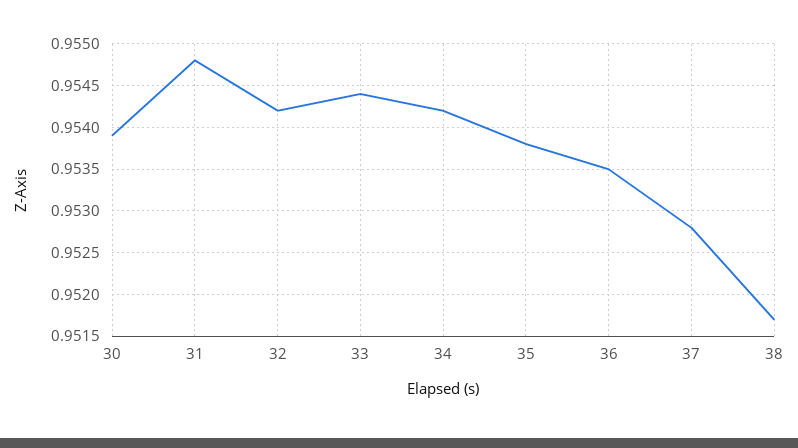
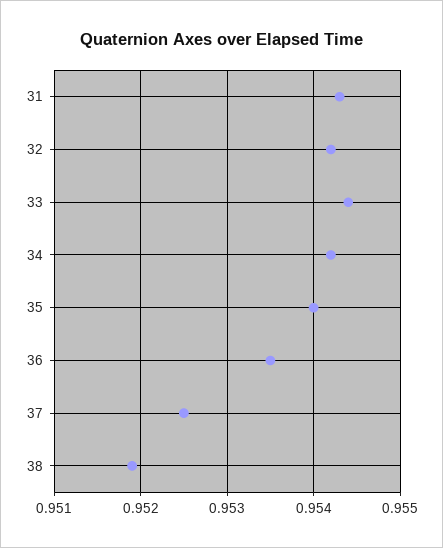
30: 0.9539 -> none
31: 0.9548 -> 0.9543
35: 0.9538 -> 0.954
37: 0.9528 -> 0.9525
38: 0.9517 -> 0.9519

